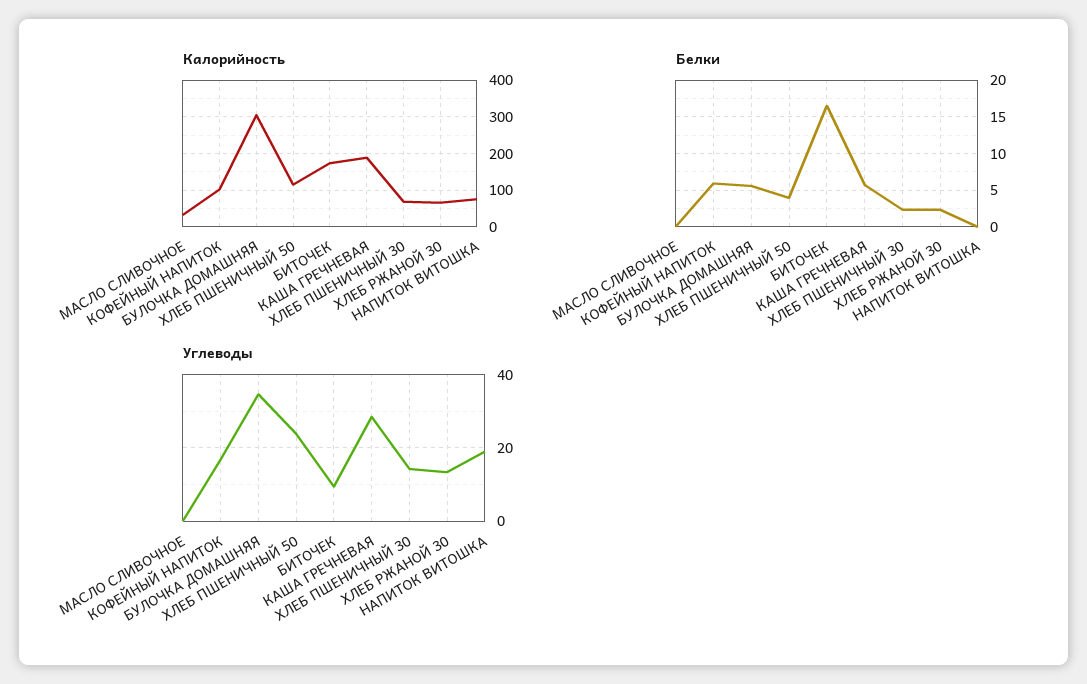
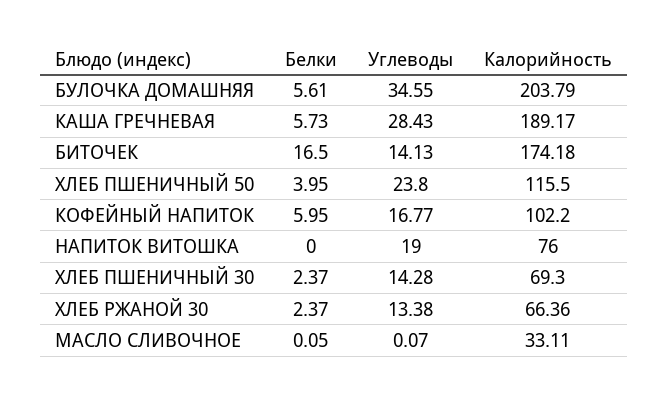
Калорийность, БУЛОЧКА ДОМАШНЯЯ: 300 -> 203.79
Углеводы, БИТОЧЕК: 10 -> 14.13

